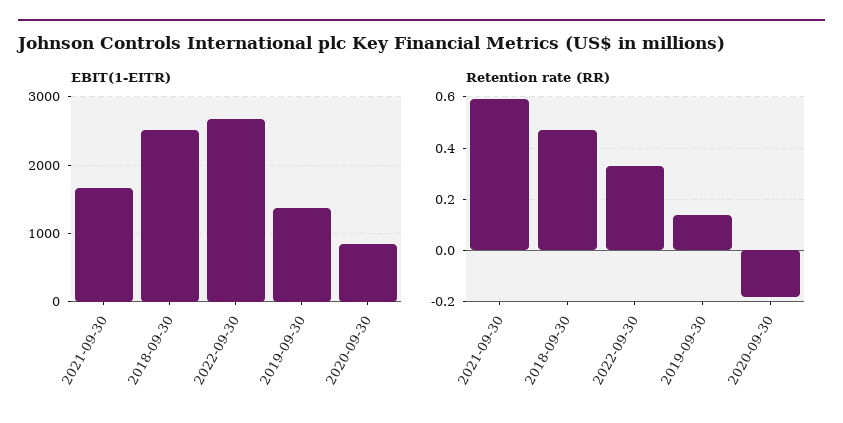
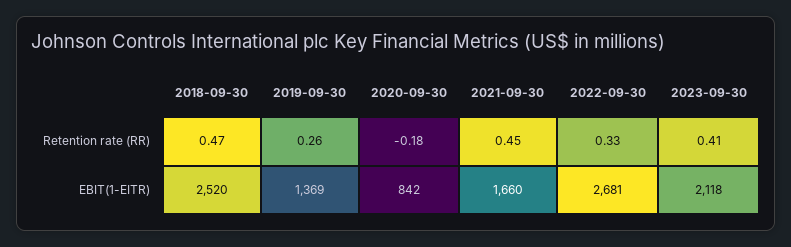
Retention rate (RR), 2021-09-30: 0.6 -> 0.45
Retention rate (RR), 2019-09-30: 0.15 -> 0.26
Retention rate (RR), 2023-09-30: none -> 0.41
EBIT(1-EITR), 2023-09-30: none -> 2118

